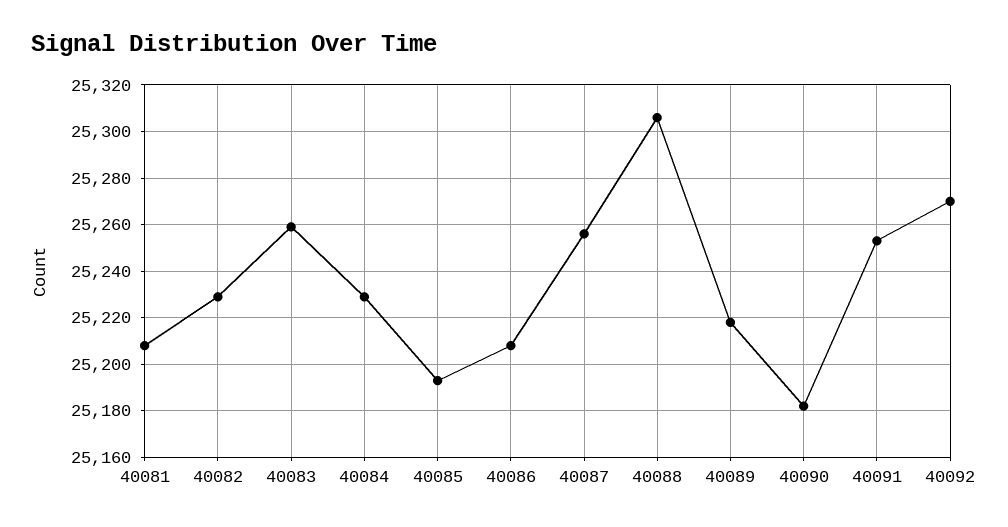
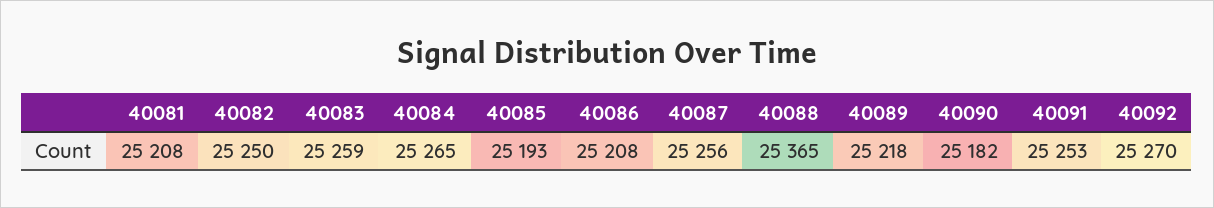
40082: 25230 -> 25250
40084: 25230 -> 25265
40088: 25305 -> 25365

